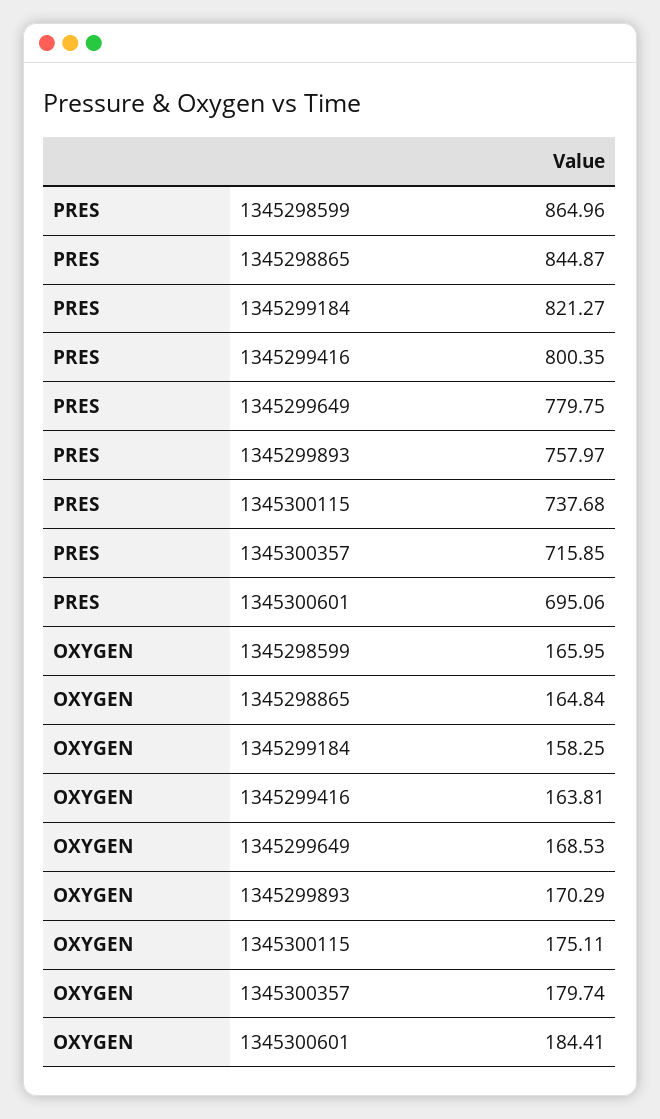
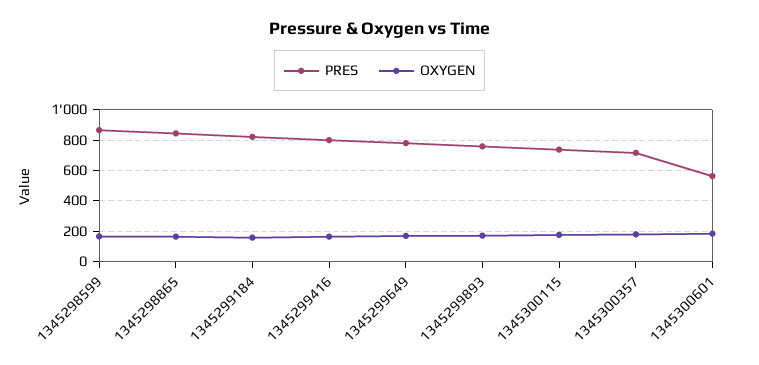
PRES, 1345300601: 695.06 -> 550

